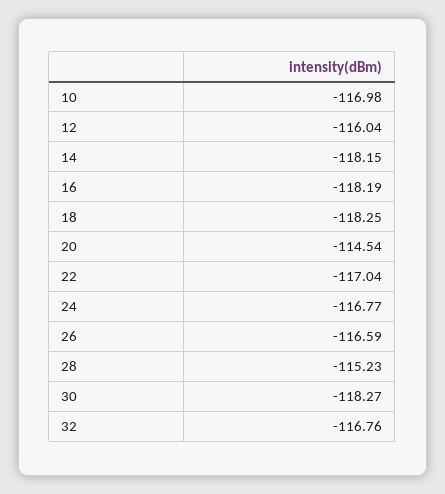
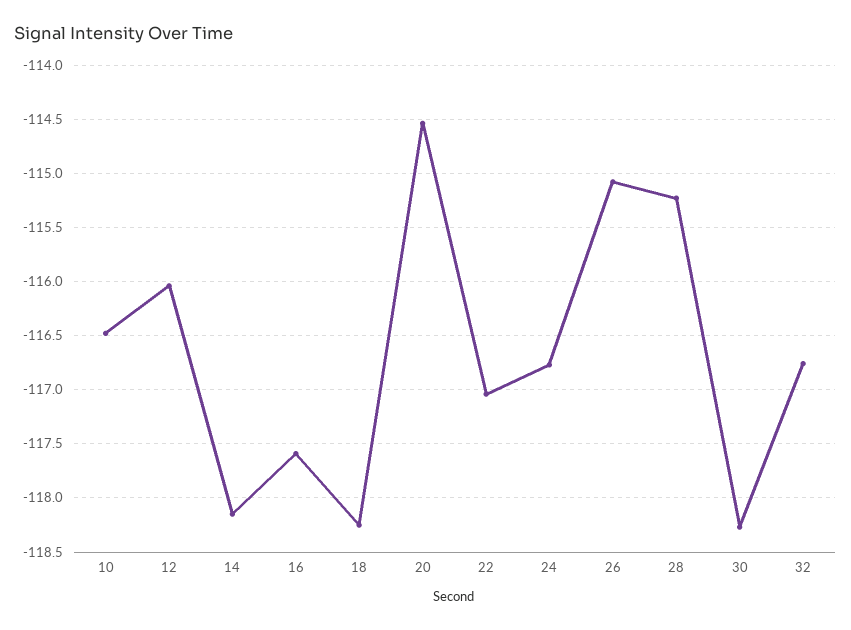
10: -116.98 -> -116.5
16: -118.19 -> -117.6
26: -116.59 -> -115.1

